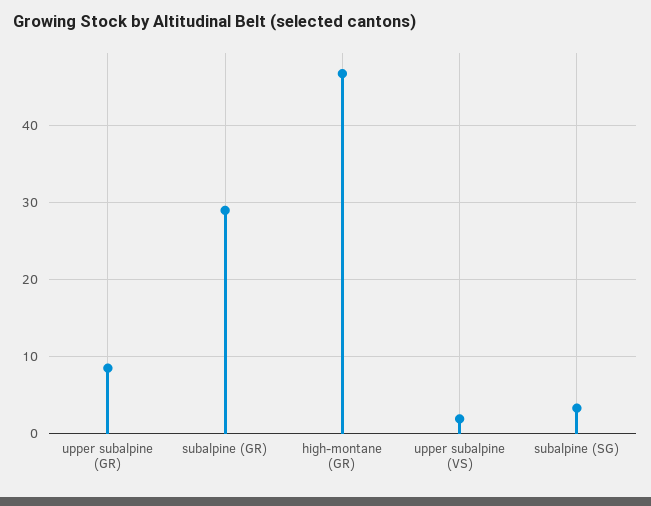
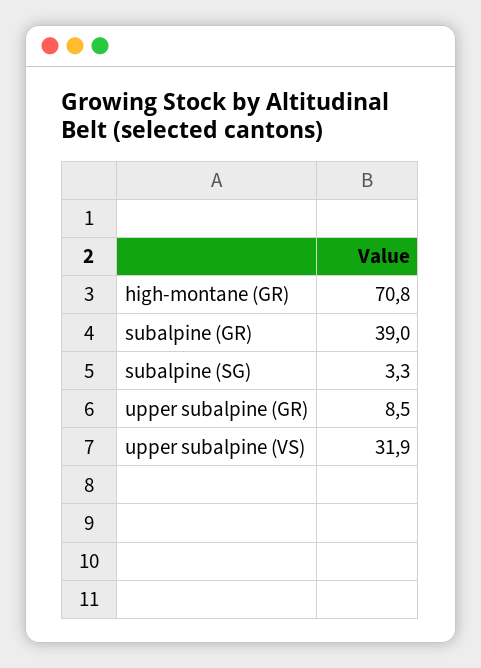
subalpine (GR): 29 -> 39
high-montane (GR): 47 -> 70.8
upper subalpine (VS): 2 -> 31.9

